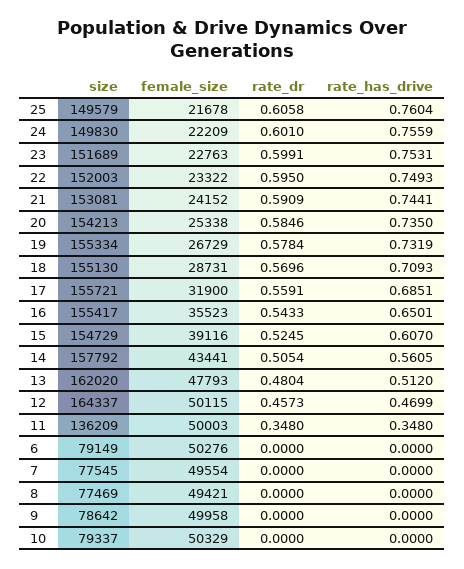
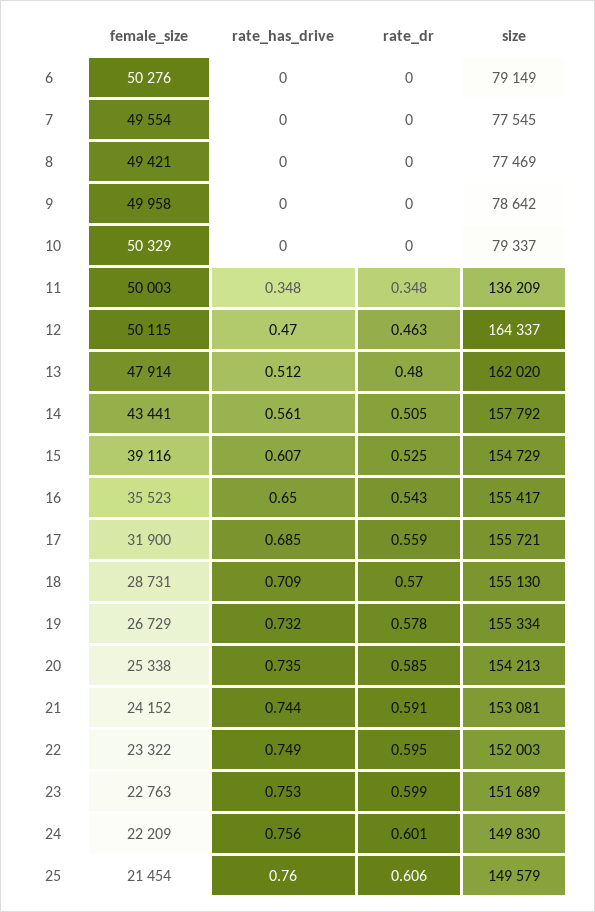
female_size, 25: 21678 -> 21454
female_size, 13: 47793 -> 47914
rate_dr, 12: 0.4573 -> 0.463

